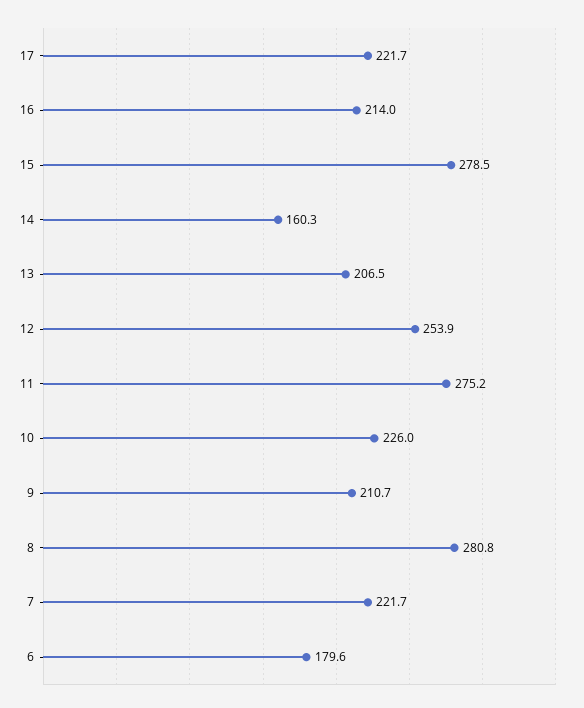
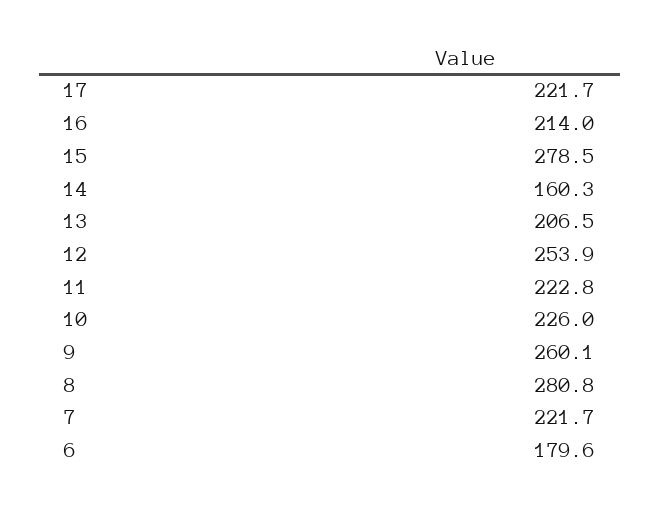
11: 275.2 -> 222.8
9: 210.7 -> 260.1

